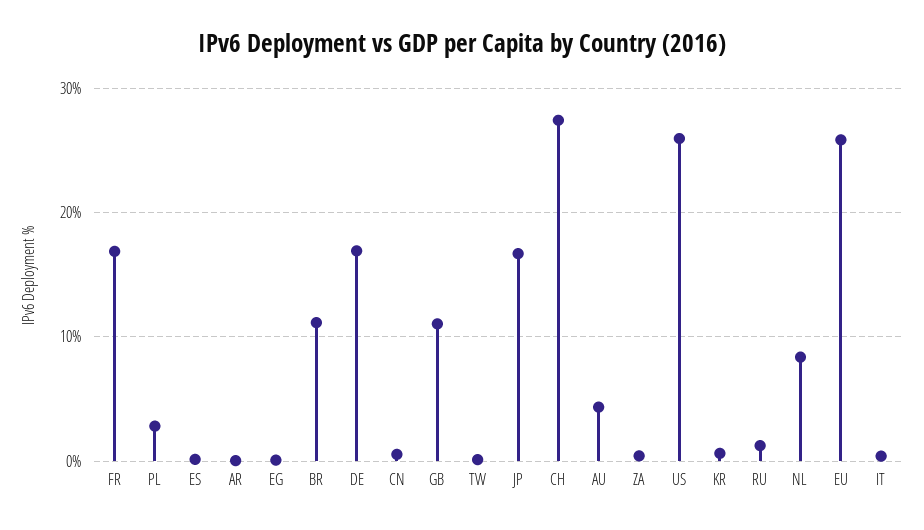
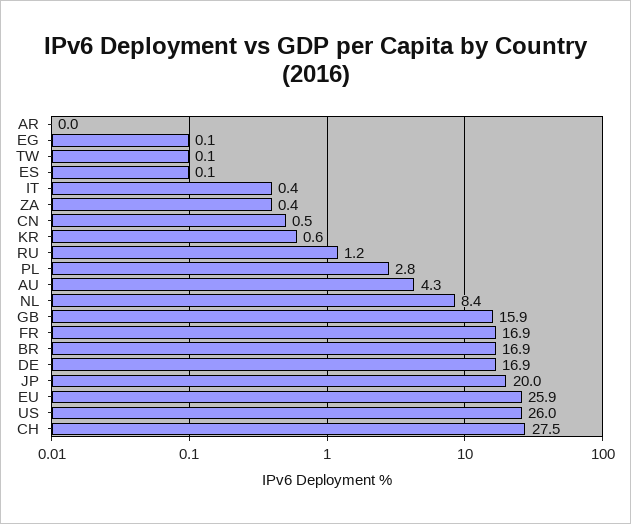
BR: 11 -> 16.9
GB: 11 -> 15.9
JP: 17 -> 20

